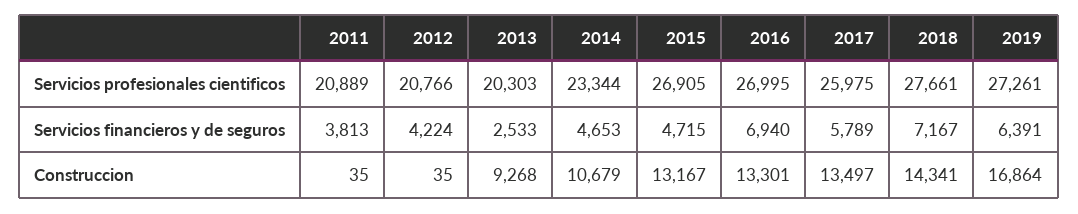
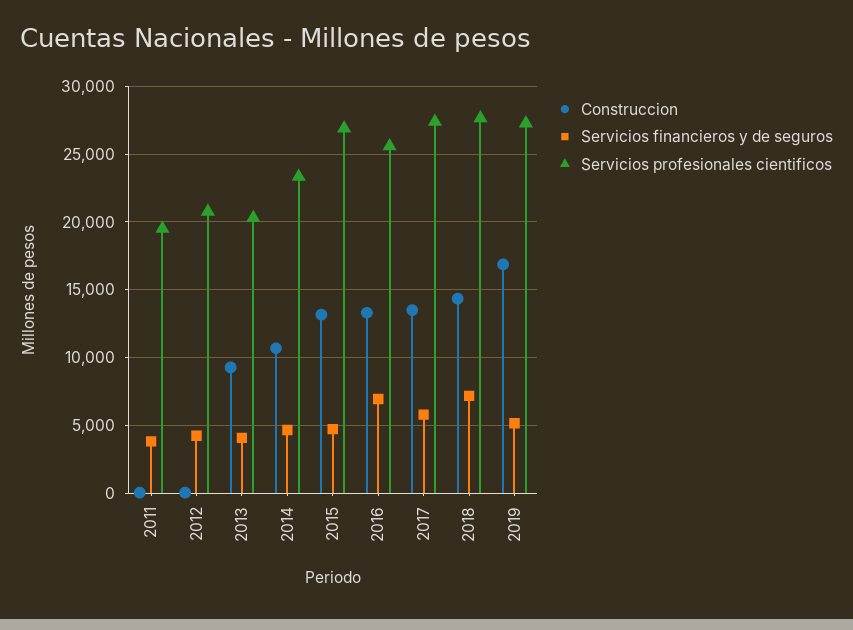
Servicios profesionales cientificos, 2011: 20889 -> 19500
Servicios profesionales cientificos, 2016: 26995 -> 25500
Servicios profesionales cientificos, 2017: 25975 -> 27500
Servicios financieros y de seguros, 2013: 2533 -> 4000
Servicios financieros y de seguros, 2019: 6391 -> 5000

